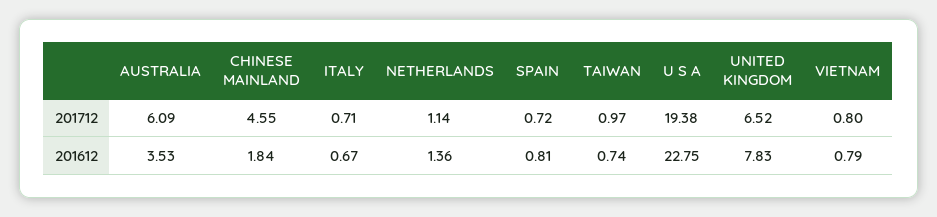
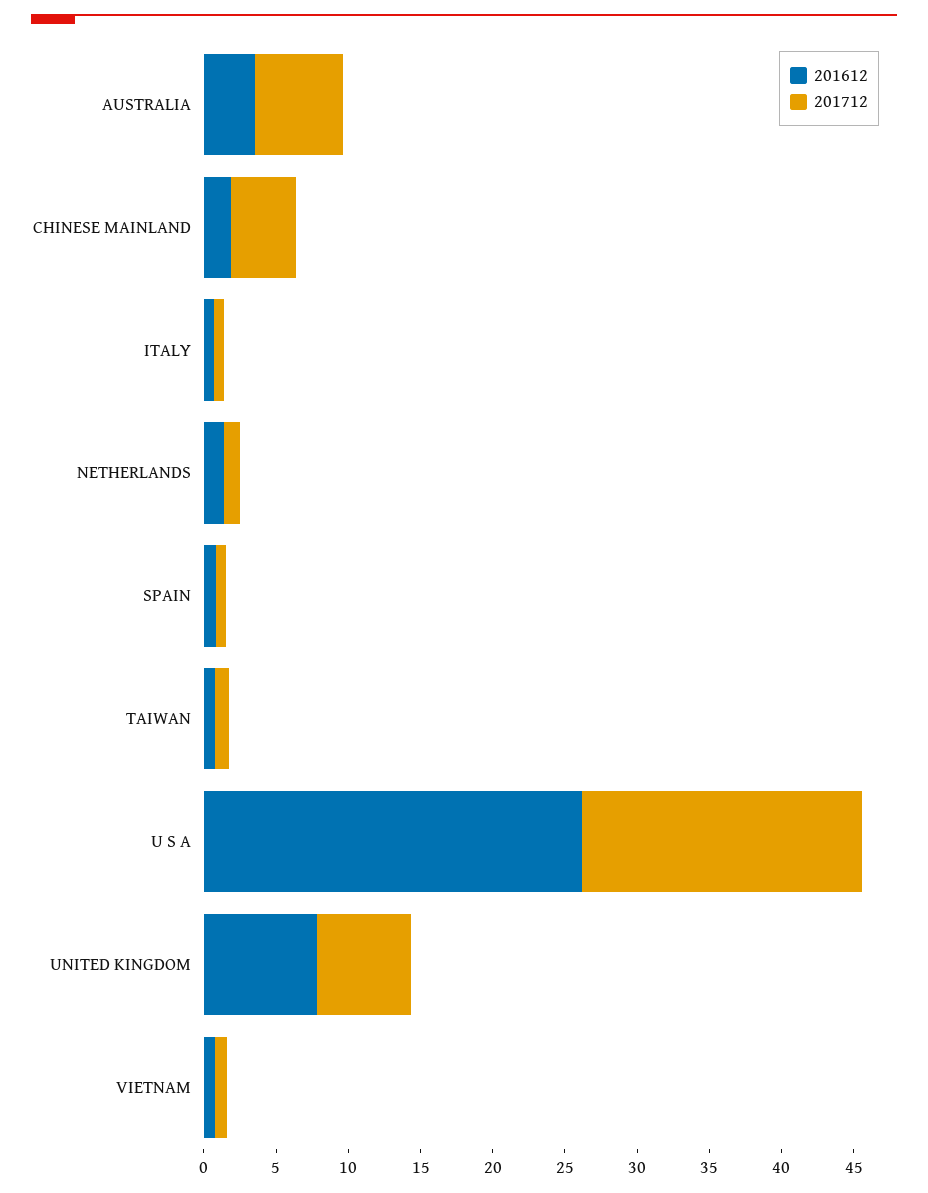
201612, U S A: 22.75 -> 26

